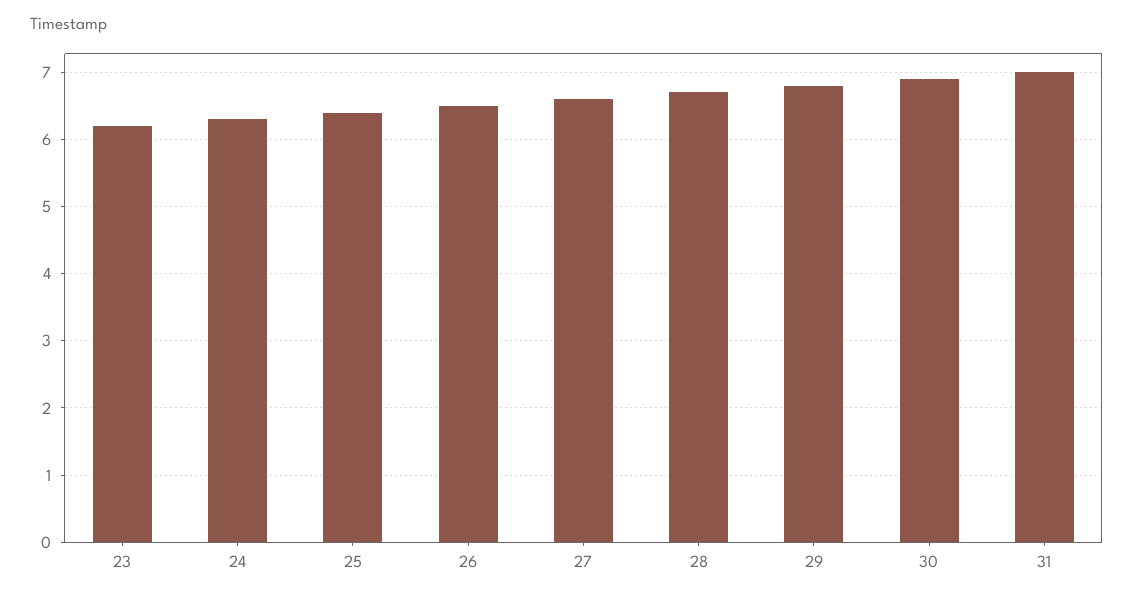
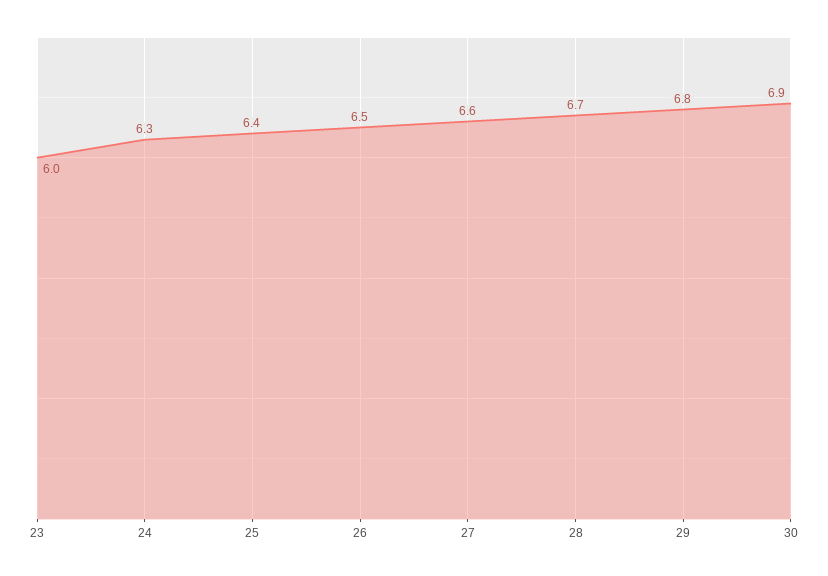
23: 6.2 -> 6
31: 7 -> none

